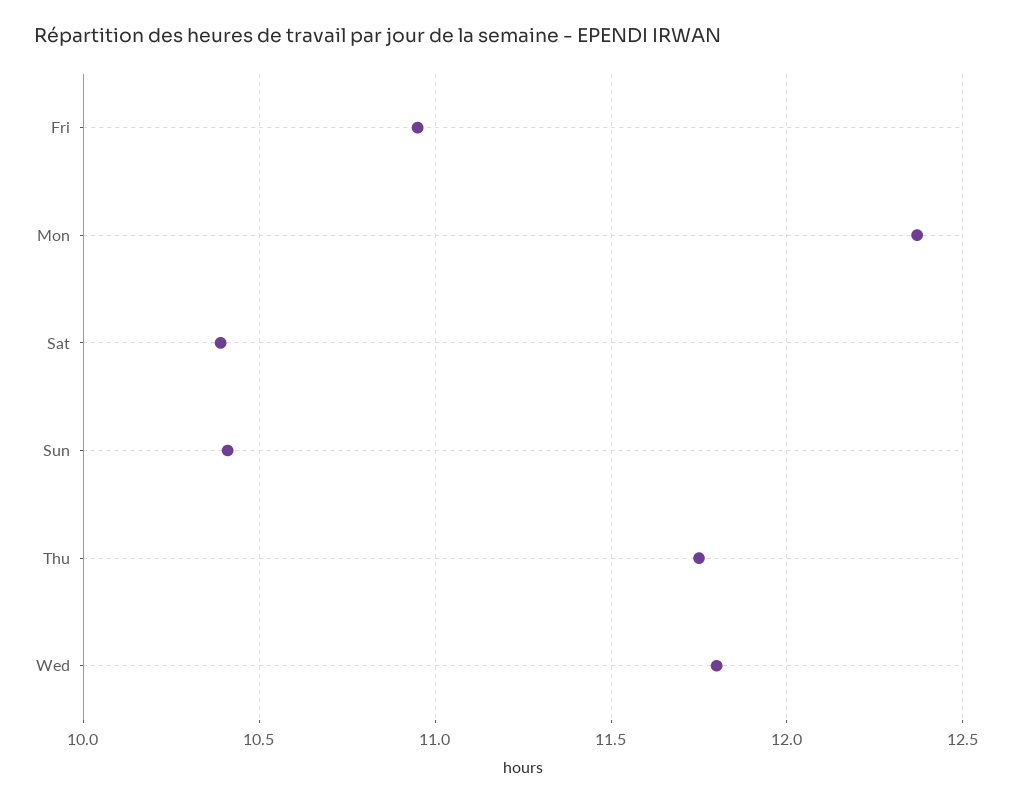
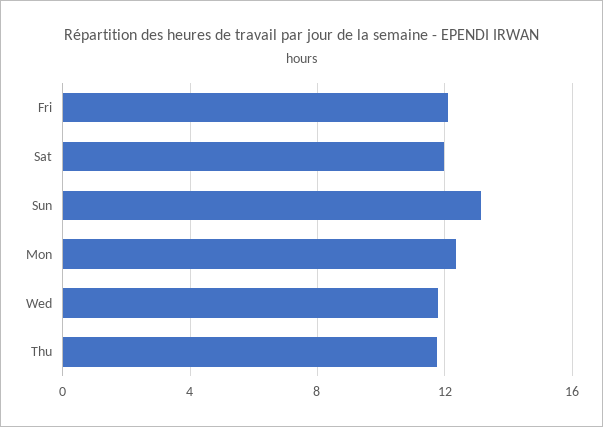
Fri: 10.95 -> 12
Sat: 10.4 -> 12
Sun: 10.4 -> 13

